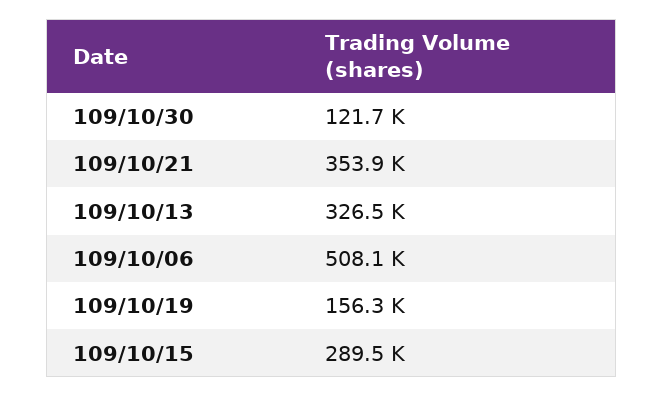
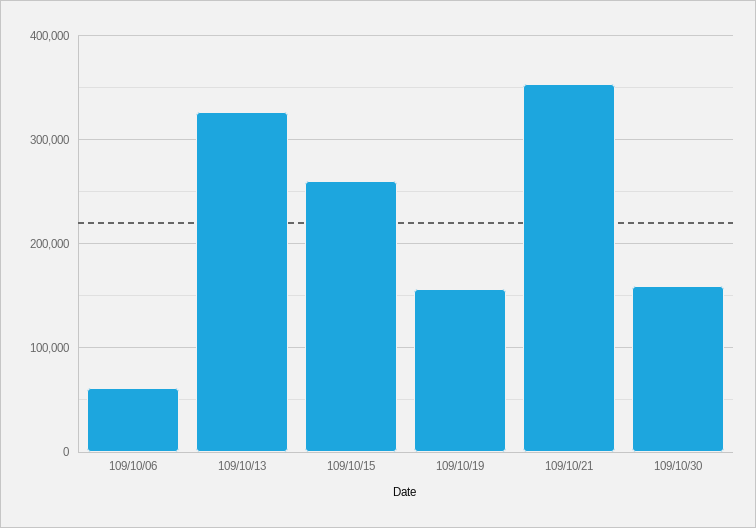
109/10/30: 121700 -> 160000
109/10/06: 508100 -> 60000
109/10/15: 289500 -> 260000

